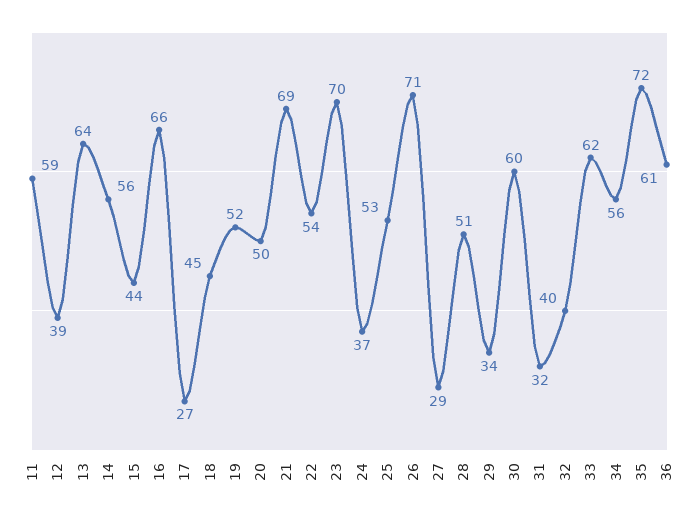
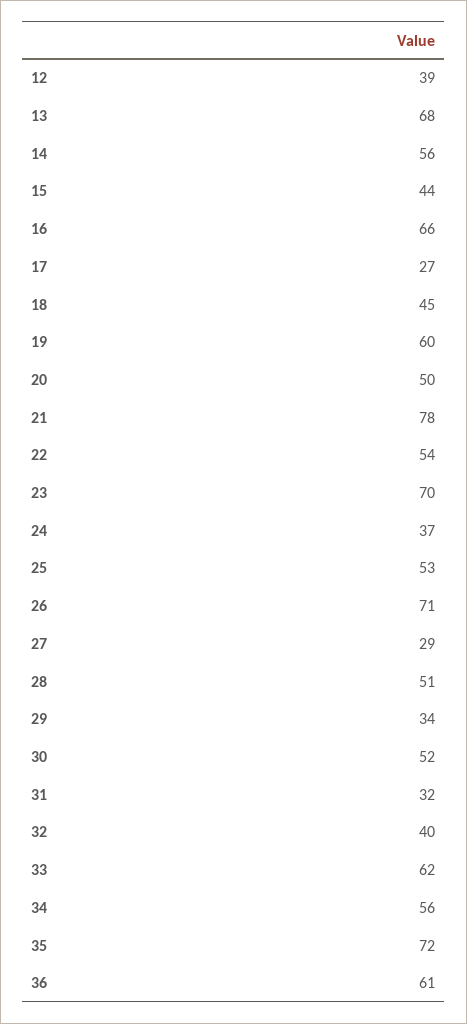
11: 59 -> none
13: 64 -> 68
19: 52 -> 60
21: 69 -> 78
30: 60 -> 52

